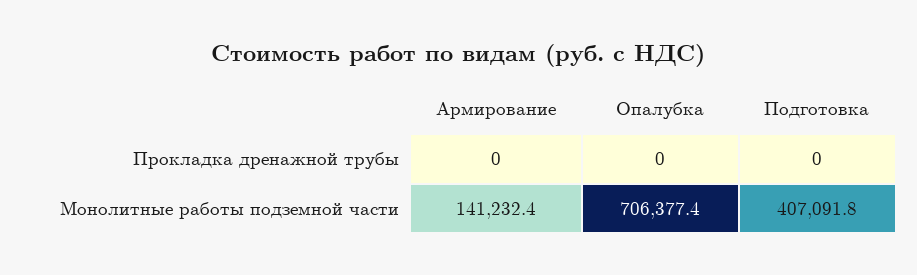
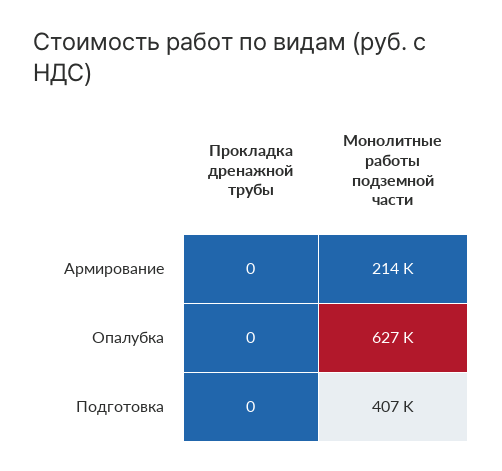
Армирование, Монолитные работы подземной части: 141232.4 -> 214000
Опалубка, Монолитные работы подземной части: 706377.4 -> 627000

